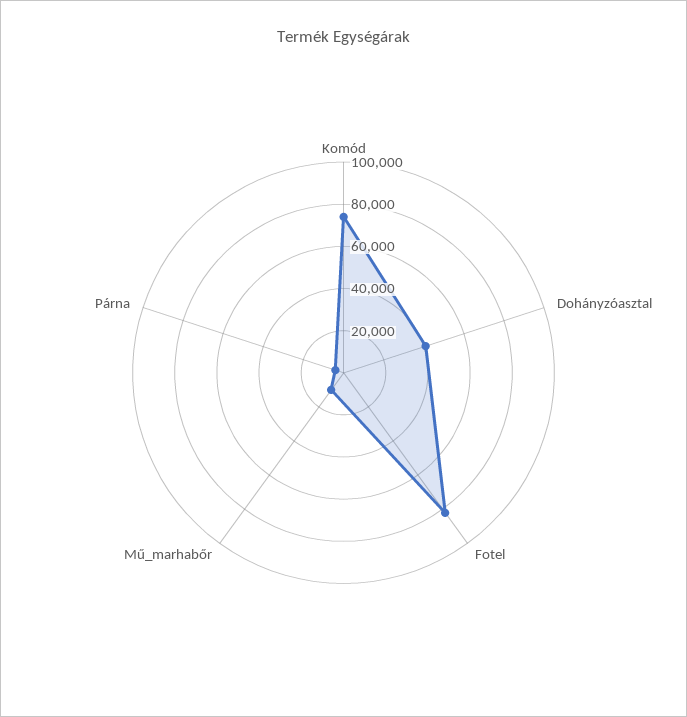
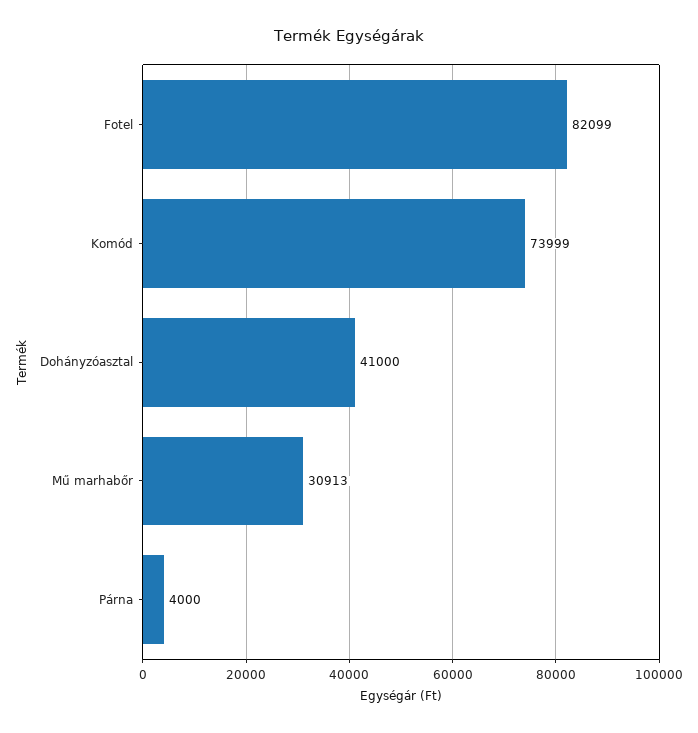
Mű_marhabőr: 10000 -> 30913

